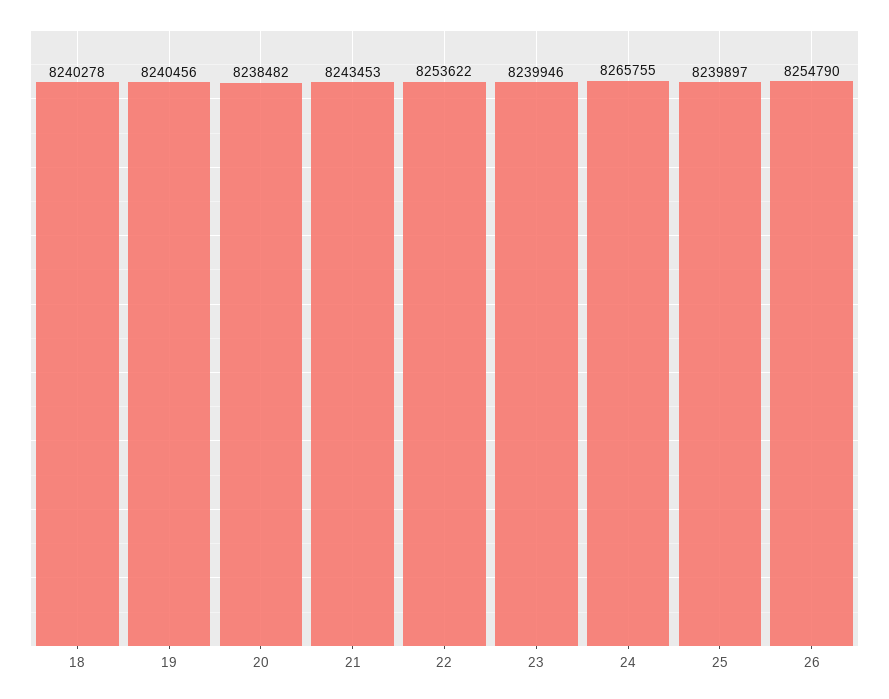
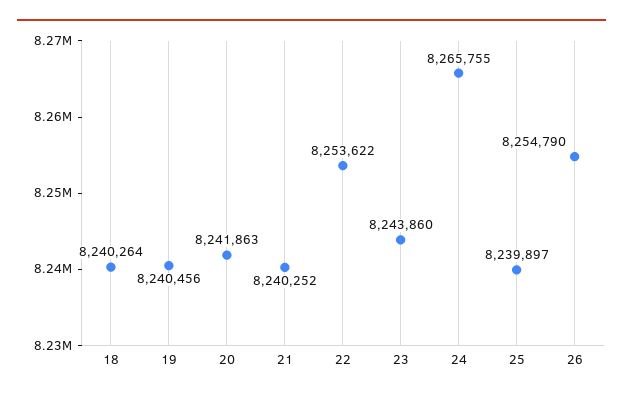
18: 8240278 -> 8240264
20: 8238482 -> 8241863
21: 8243453 -> 8240252
23: 8239946 -> 8243860

